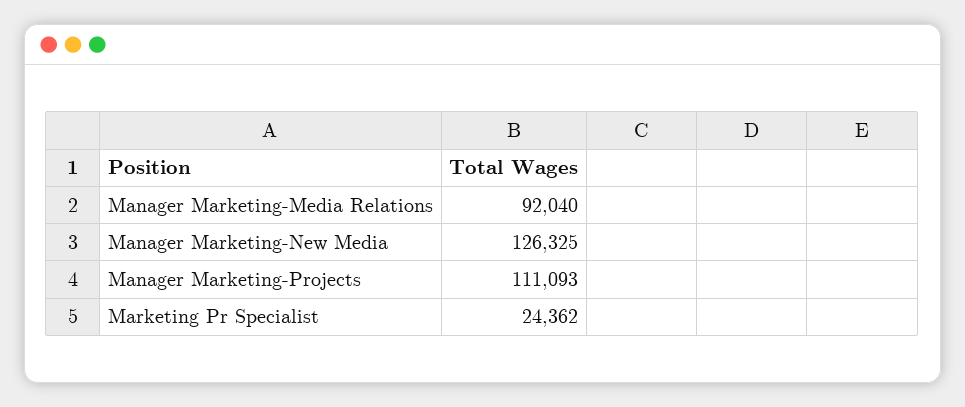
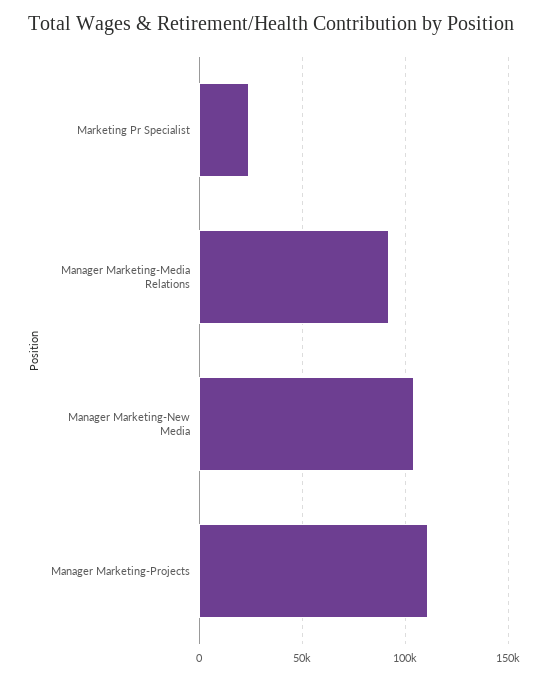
Manager Marketing-New Media: 126325 -> 105000

